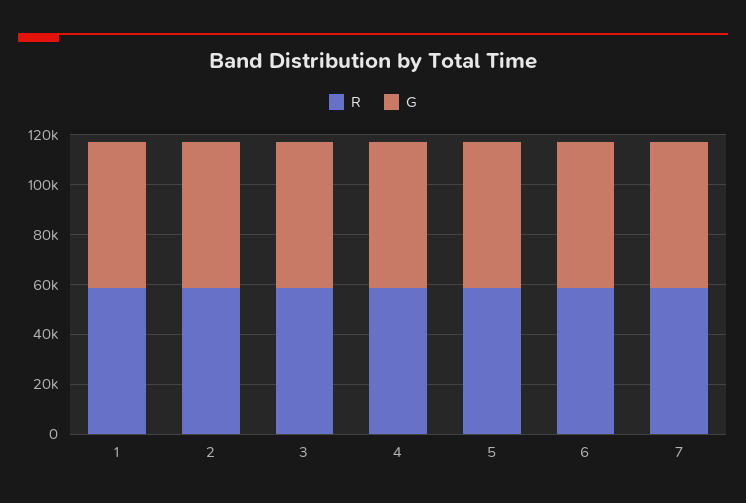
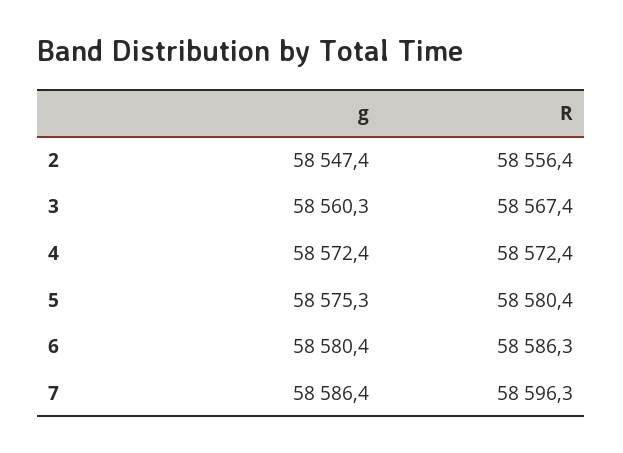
R, 1: 60000 -> none
G, 1: 60000 -> none

